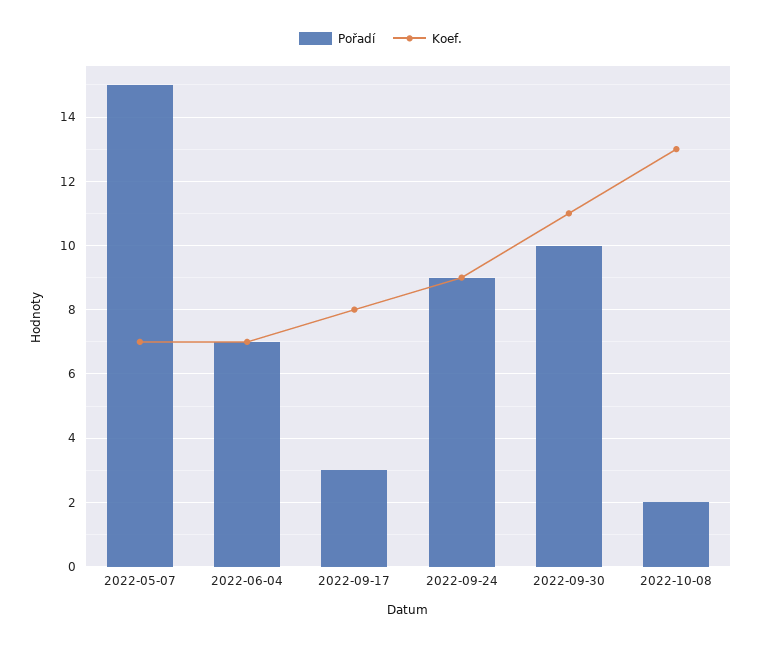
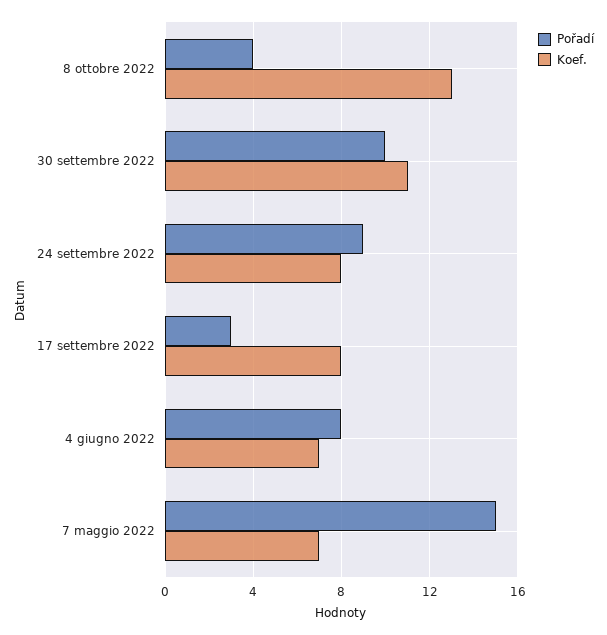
Pořadí, 2022-06-04: 7 -> 8
Koef., 2022-09-24: 9 -> 8
Pořadí, 2022-10-08: 2 -> 4

